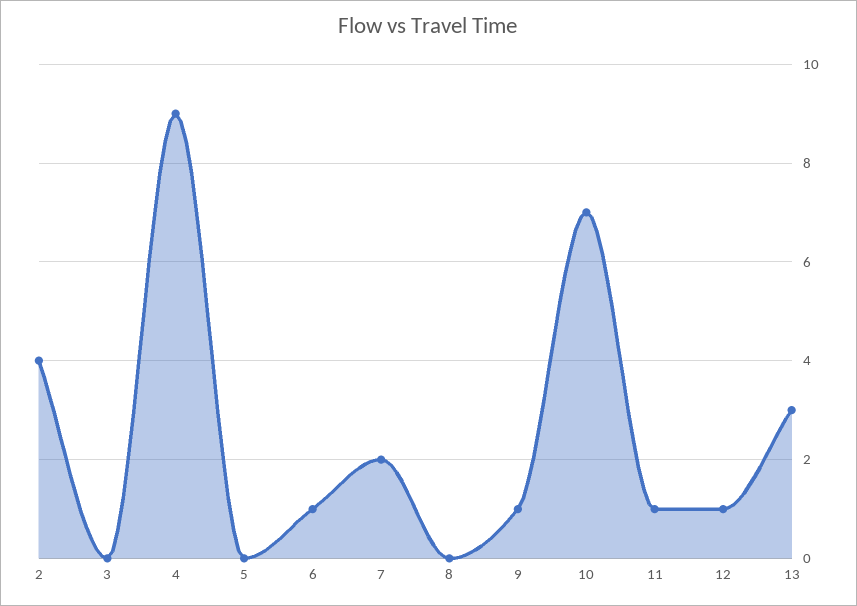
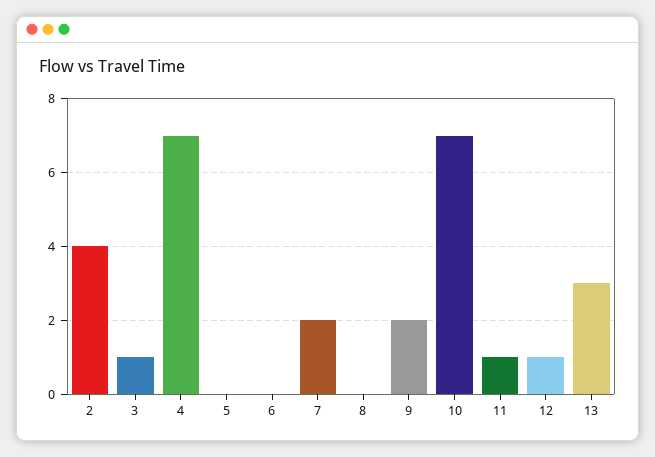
3: 0 -> 1
4: 9 -> 7
6: 1 -> 0
9: 1 -> 2

